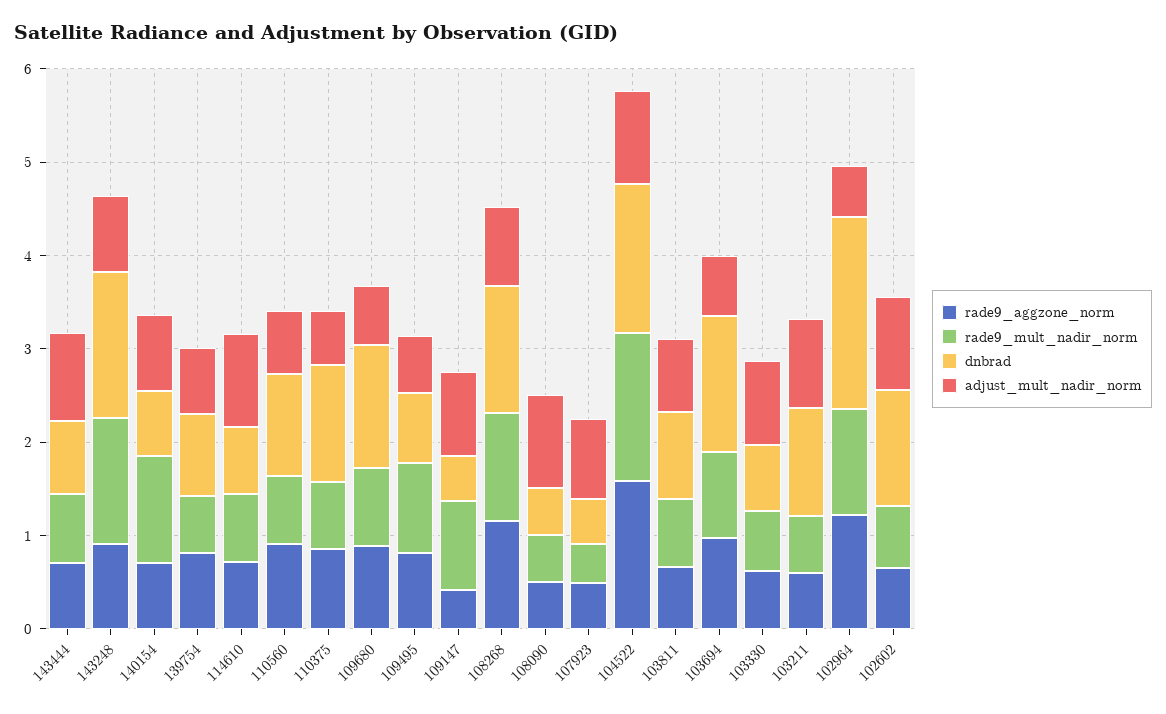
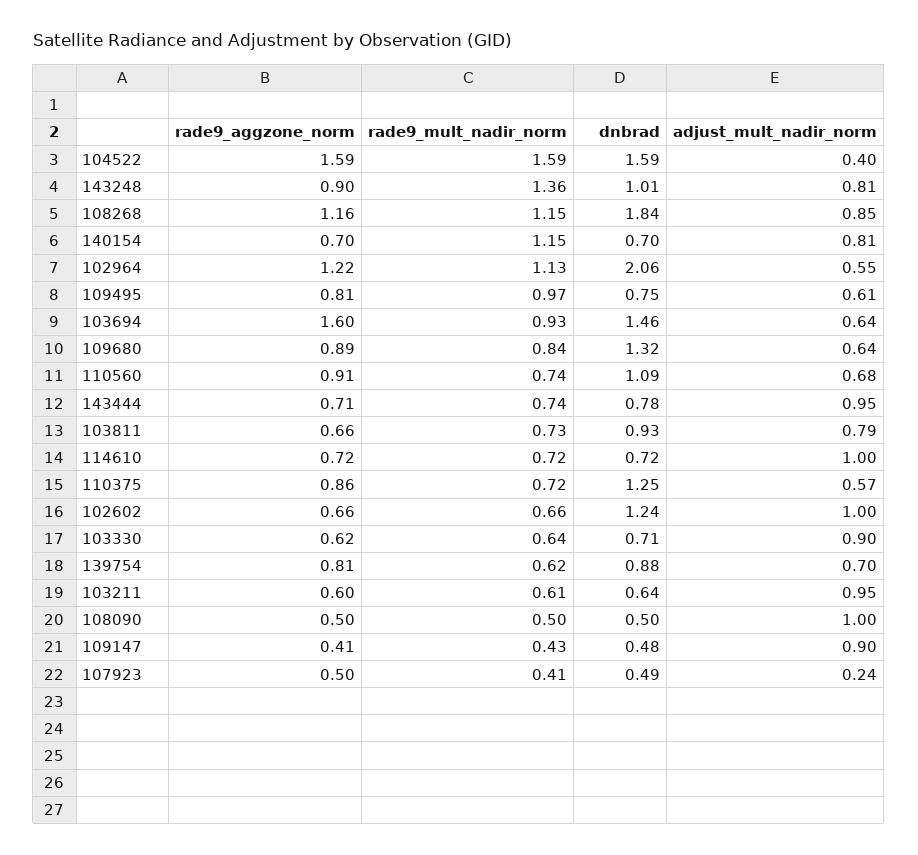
dnbrad, 143248: 1.6 -> 1.01
rade9_mult_nadir_norm, 109147: 1 -> 0.43
dnbrad, 108268: 1.4 -> 1.84
adjust_mult_nadir_norm, 107923: 0.8 -> 0.24
adjust_mult_nadir_norm, 104522: 1 -> 0.4
rade9_aggzone_norm, 103694: 1 -> 1.6
dnbrad, 103211: 1.2 -> 0.64

